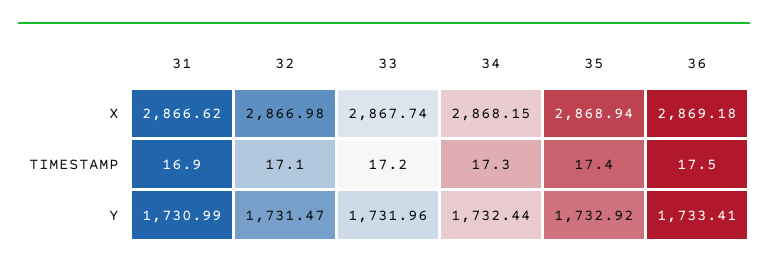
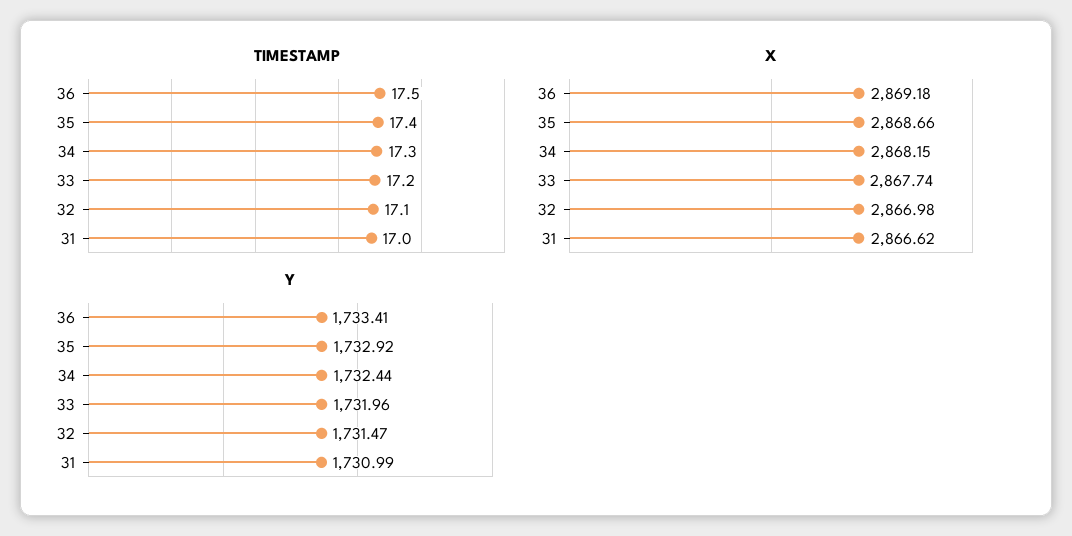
X, 35: 2868.94 -> 2868.66
TIMESTAMP, 31: 16.9 -> 17

